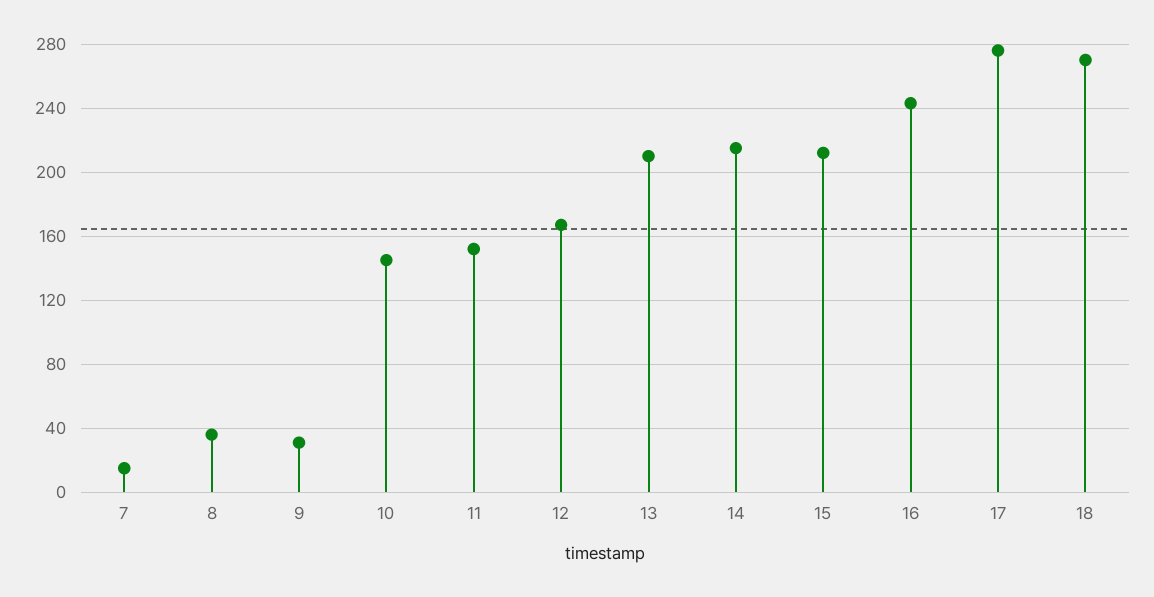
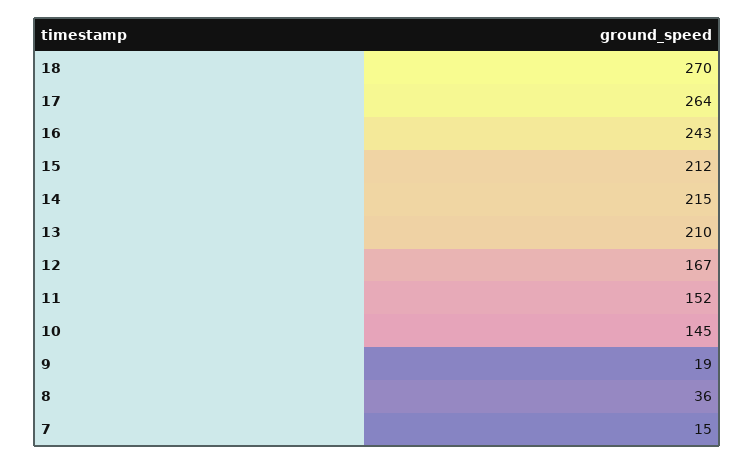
9: 30 -> 19
17: 275 -> 264

